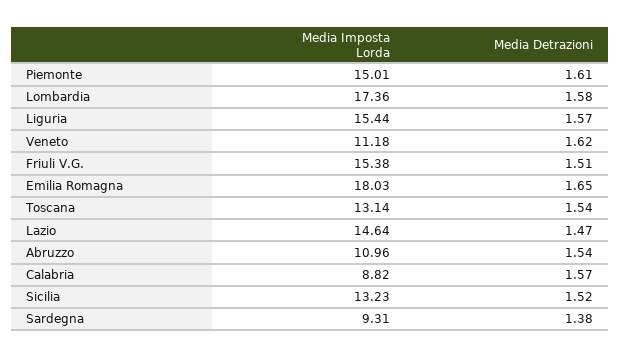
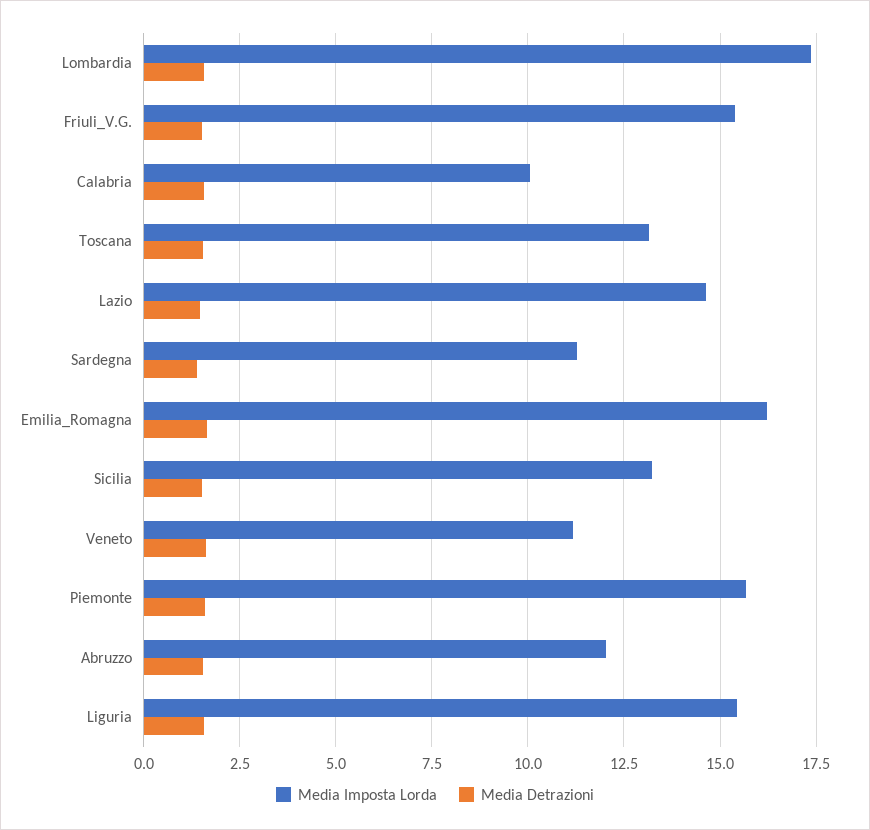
Media Imposta Lorda, Piemonte: 15.01 -> 15.75
Media Imposta Lorda, Emilia Romagna: 18.03 -> 16.25
Media Imposta Lorda, Abruzzo: 10.96 -> 12
Media Imposta Lorda, Calabria: 8.82 -> 10
Media Imposta Lorda, Sardegna: 9.31 -> 11.25

